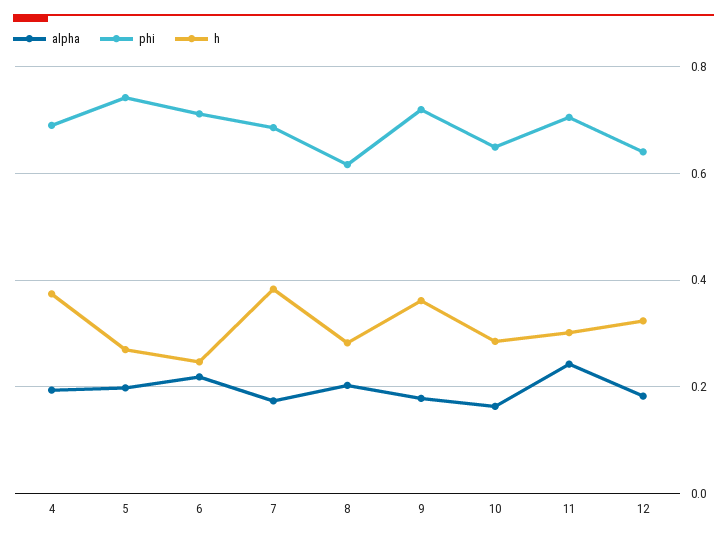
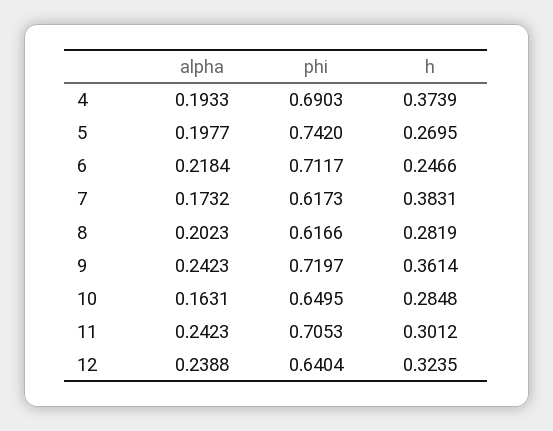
phi, 7: 0.68 -> 0.6173
alpha, 9: 0.18 -> 0.2423
alpha, 12: 0.18 -> 0.2388

